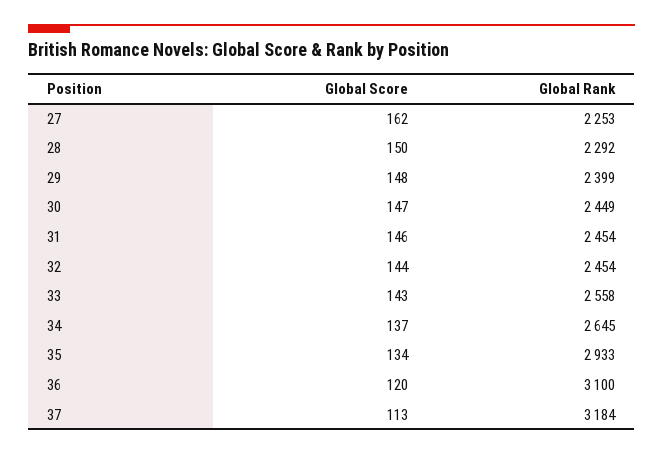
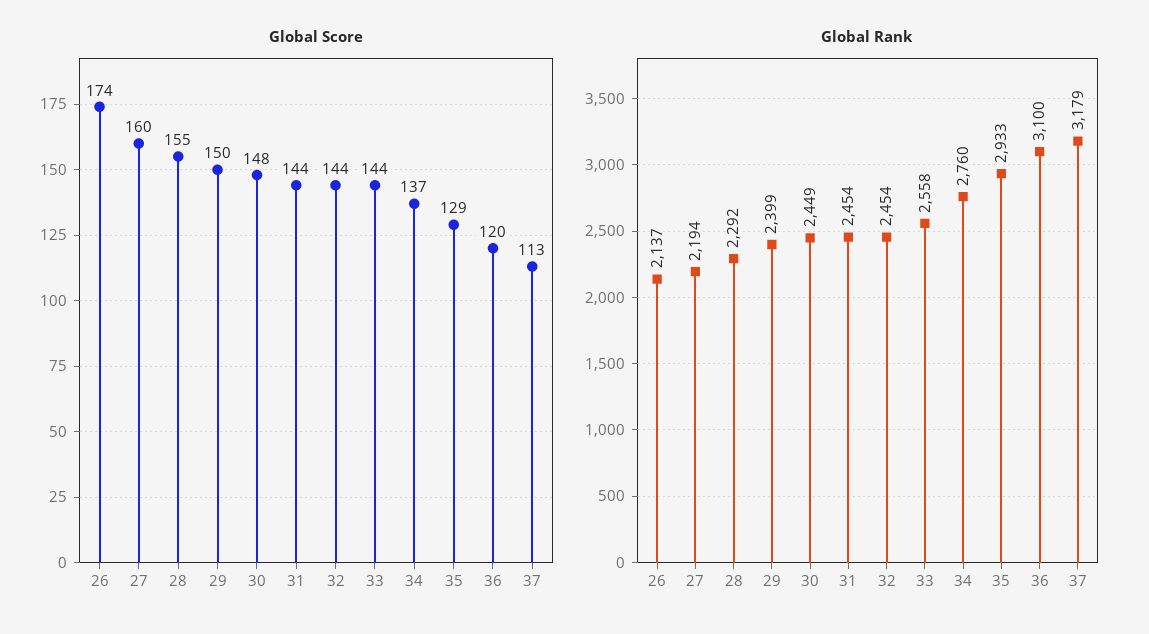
Global Score, 27: 162 -> 160
Global Rank, 27: 2253 -> 2194
Global Score, 28: 150 -> 155
Global Score, 29: 148 -> 150
Global Score, 30: 147 -> 148
Global Score, 31: 146 -> 144
Global Score, 33: 143 -> 144
Global Rank, 34: 2645 -> 2760
Global Score, 35: 134 -> 129
Global Rank, 37: 3184 -> 3179
Global Score, 26: none -> 174
Global Rank, 26: none -> 2137

